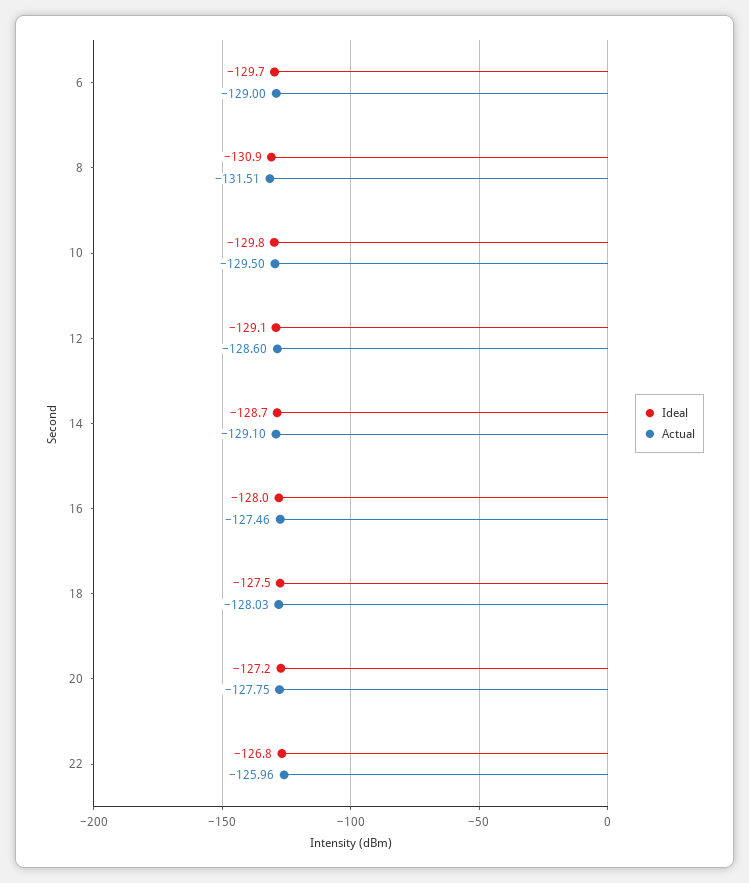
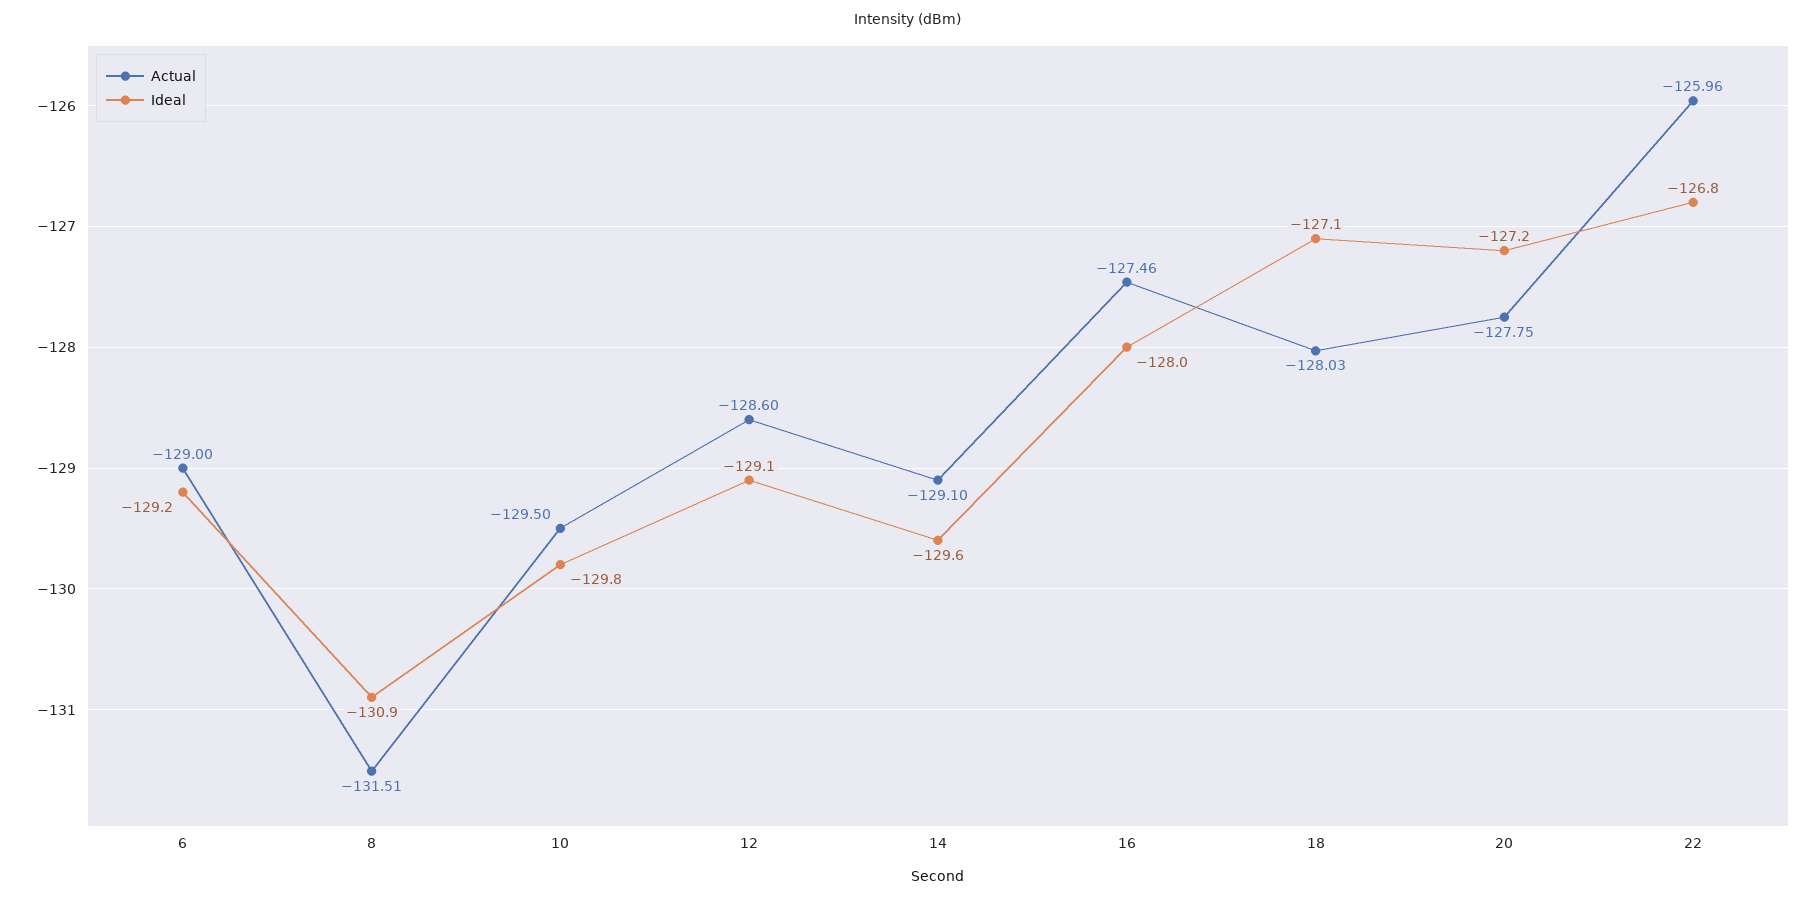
Ideal, 6: -129.7 -> -129.2
Ideal, 14: -128.7 -> -129.6
Ideal, 18: -127.5 -> -127.1

